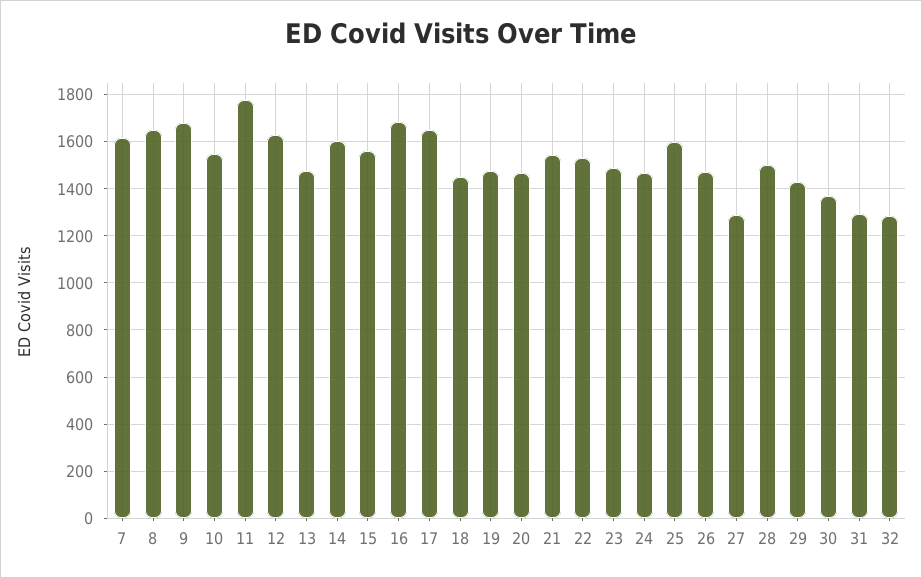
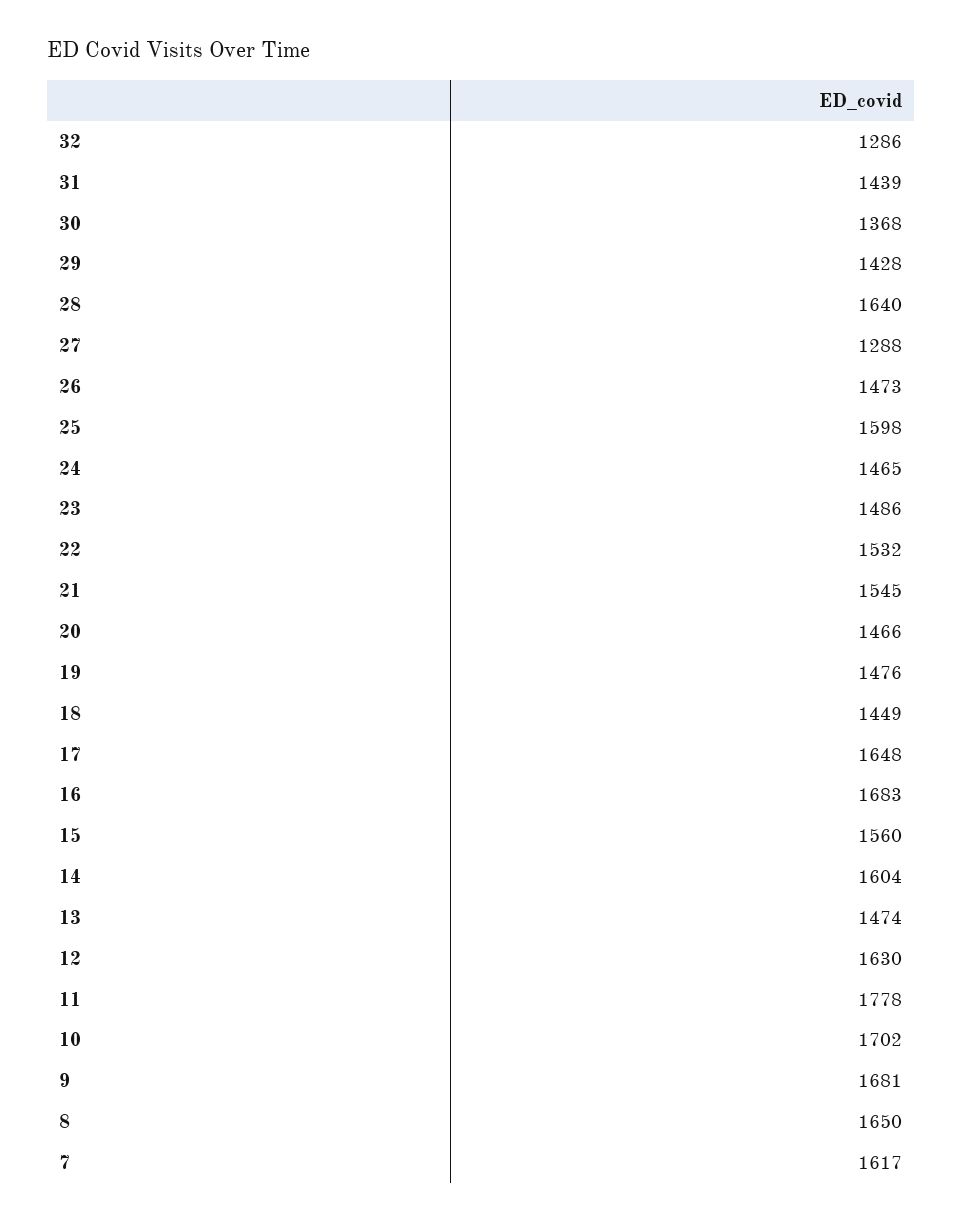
10: 1550 -> 1702
28: 1500 -> 1640
31: 1300 -> 1439

